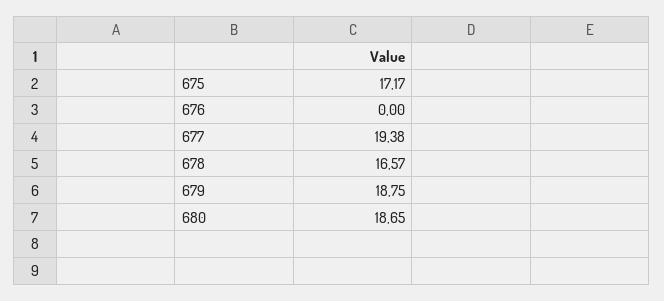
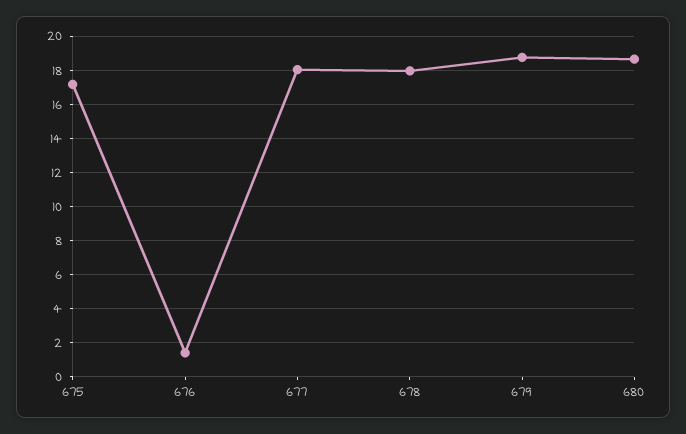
676: 0 -> 1.5
677: 19.38 -> 18
678: 16.57 -> 18

